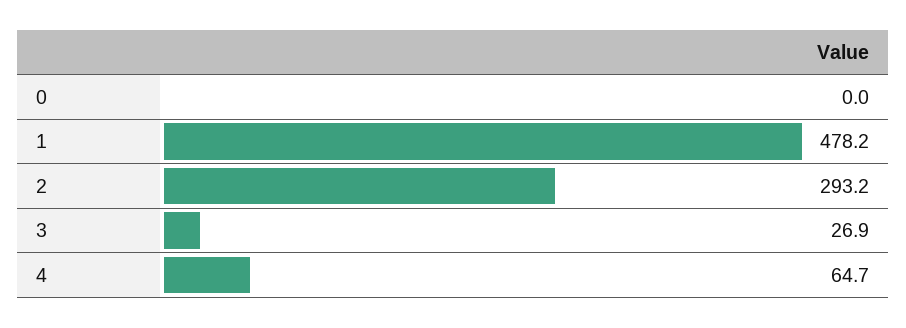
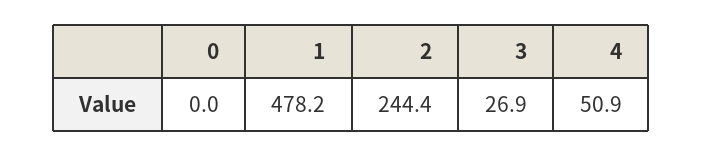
2: 293.2 -> 244.4
4: 64.7 -> 50.9

